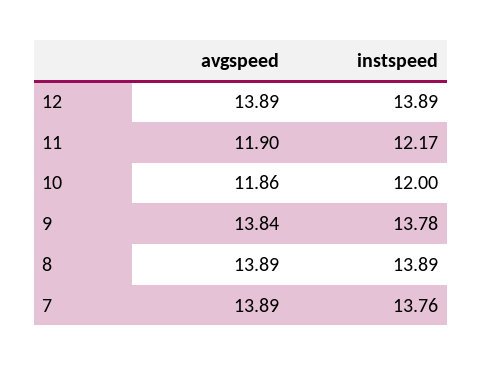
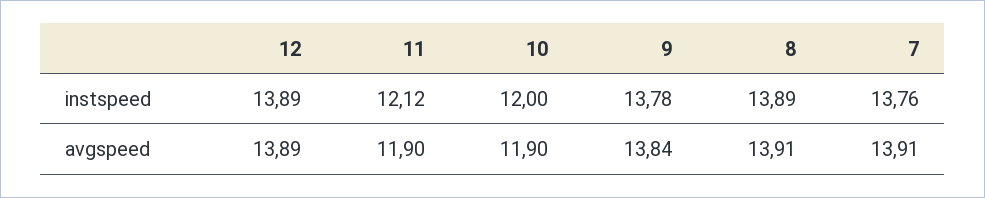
instspeed, 11: 12.17 -> 12.12
avgspeed, 10: 11.86 -> 11.9
avgspeed, 8: 13.89 -> 13.91
avgspeed, 7: 13.89 -> 13.91

